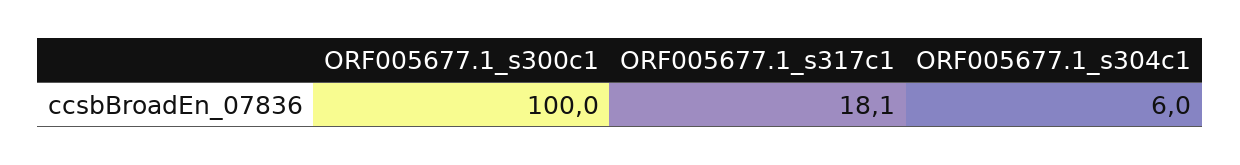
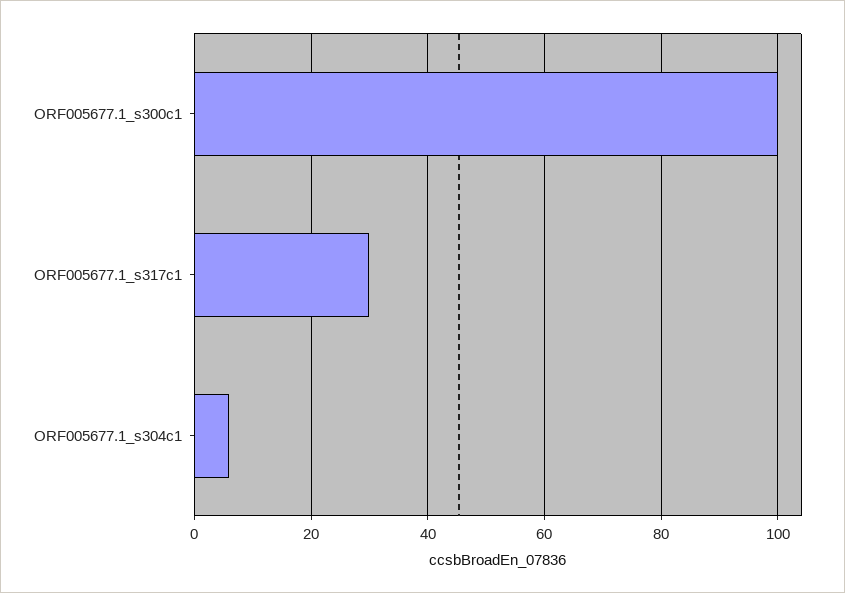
ORF005677.1_s317c1: 18.1 -> 30

